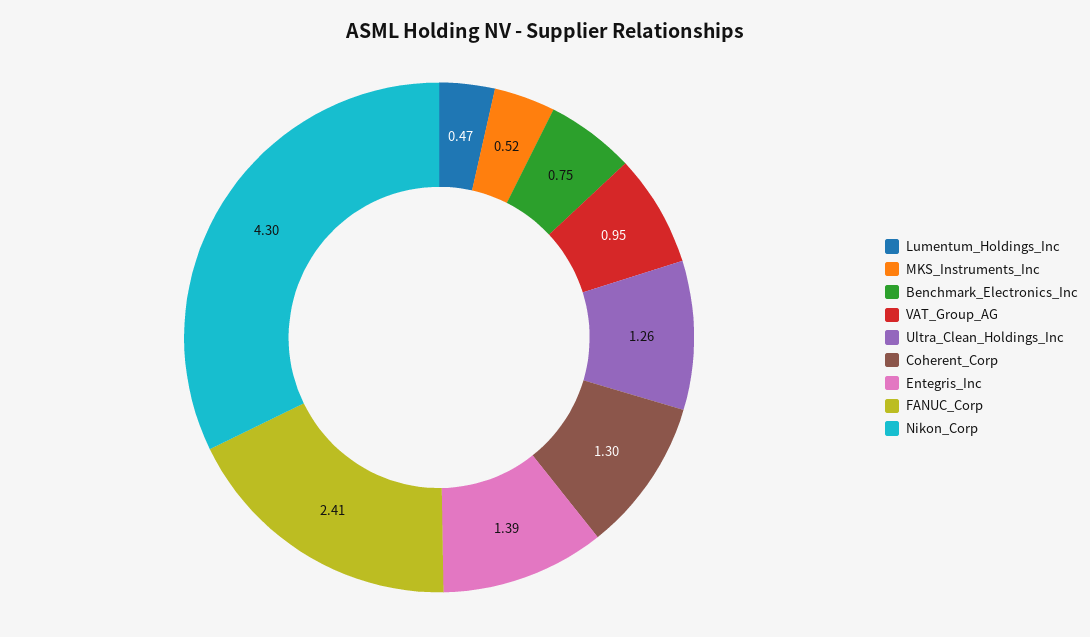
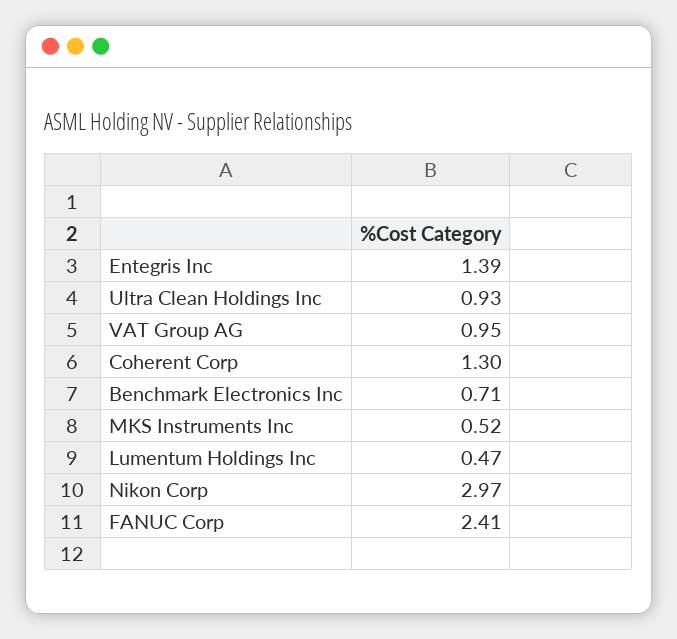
Benchmark_Electronics_Inc: 0.75 -> 0.71
Ultra_Clean_Holdings_Inc: 1.26 -> 0.93
Nikon_Corp: 4.3 -> 2.97

